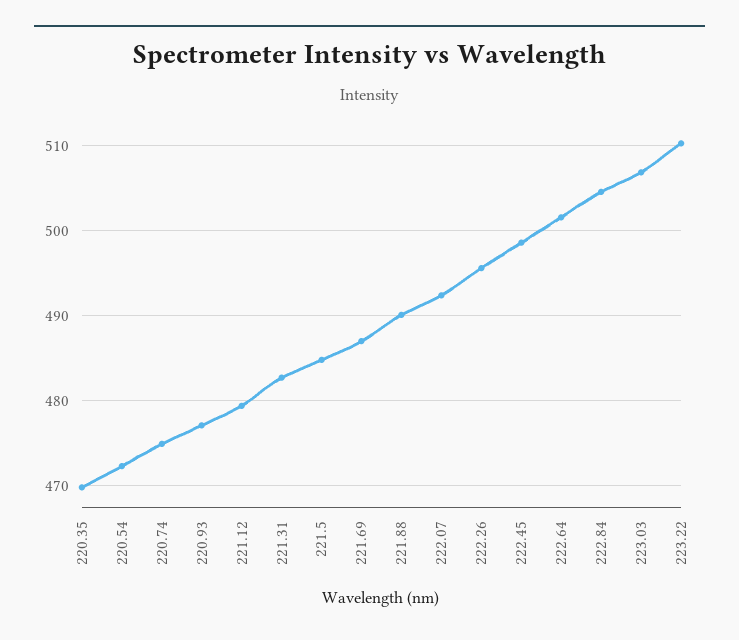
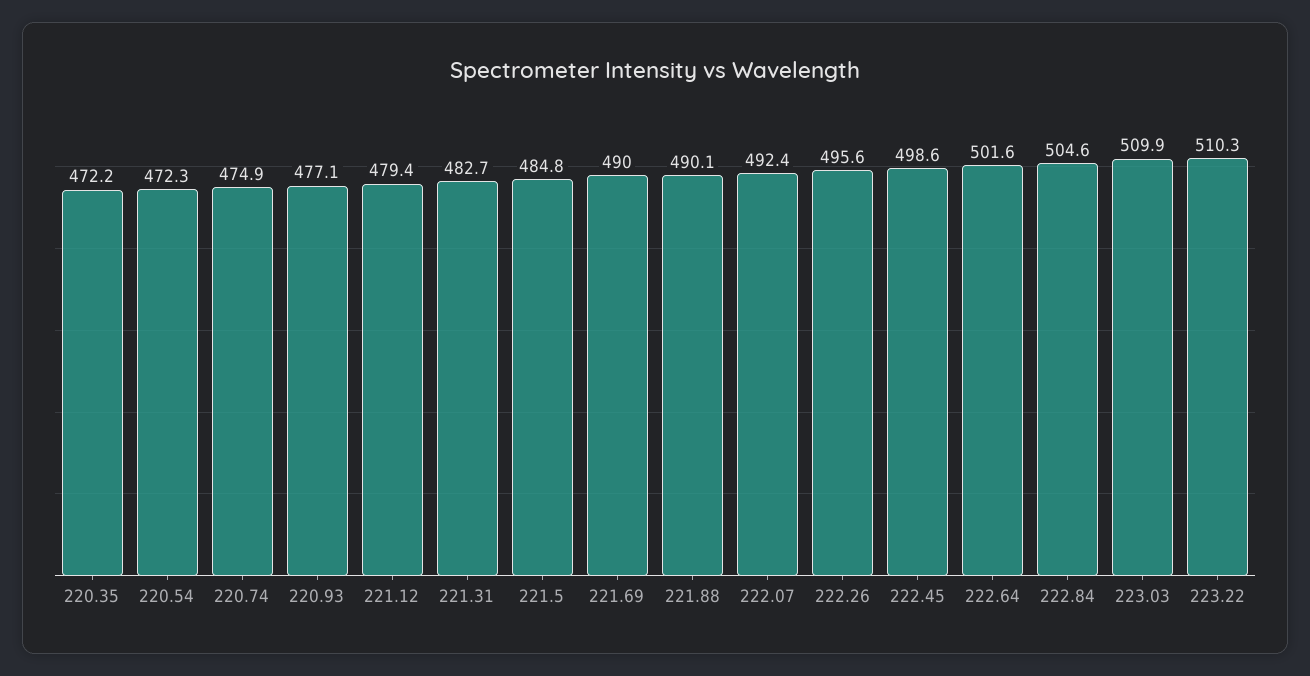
220.35: 470 -> 472.2
221.69: 487 -> 490
223.03: 507 -> 509.9

